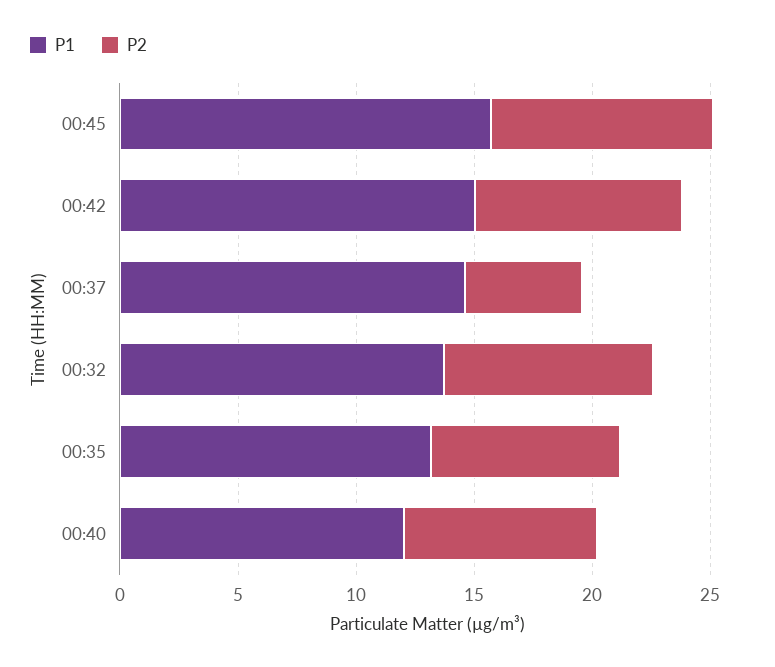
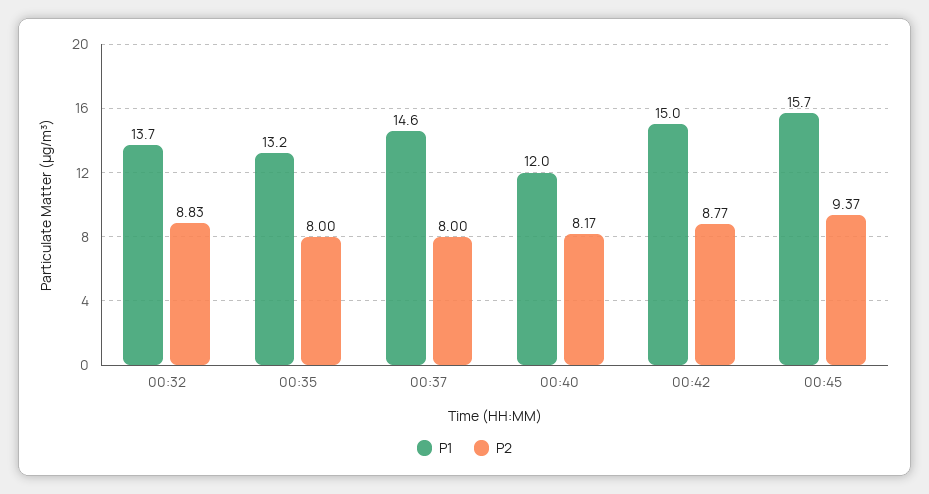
P2, 00:37: 5 -> 8

